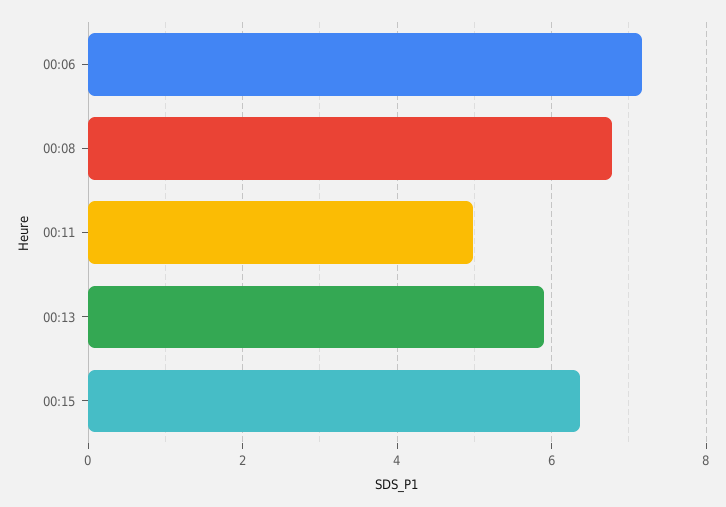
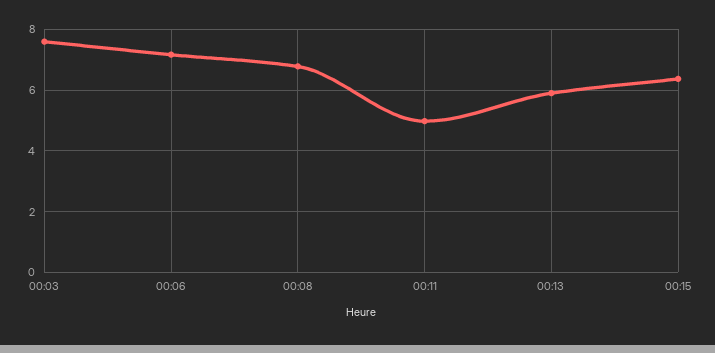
00:03: none -> 7.6

